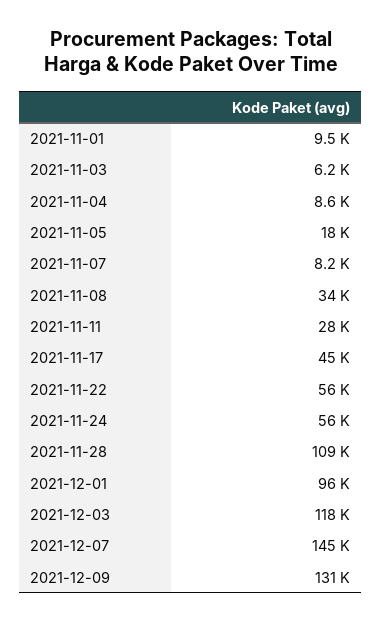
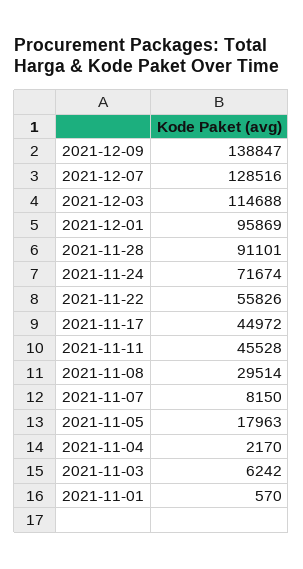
2021-11-01: 9500 -> 570
2021-11-04: 8600 -> 2170
2021-11-08: 34000 -> 29514
2021-11-11: 28000 -> 45528
2021-11-24: 56000 -> 71674
2021-11-28: 109000 -> 91101
2021-12-03: 118000 -> 114688
2021-12-07: 145000 -> 128516
2021-12-09: 131000 -> 138847

